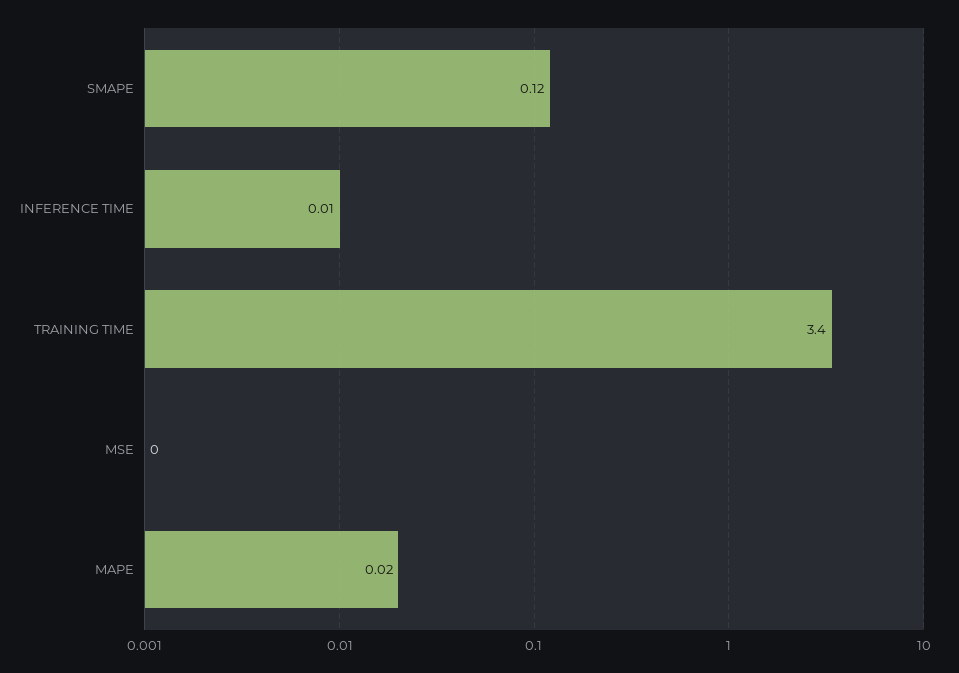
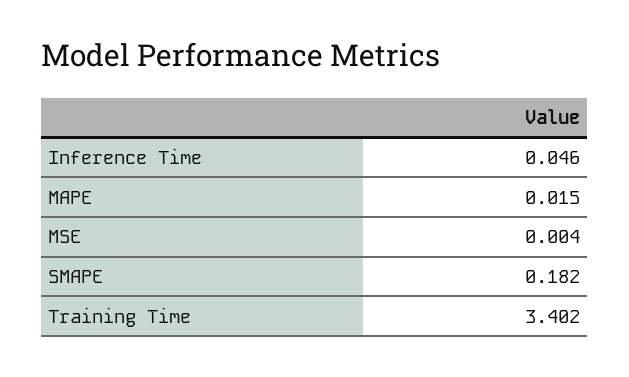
SMAPE: 0.12 -> 0.182
INFERENCE TIME: 0.01 -> 0.046

